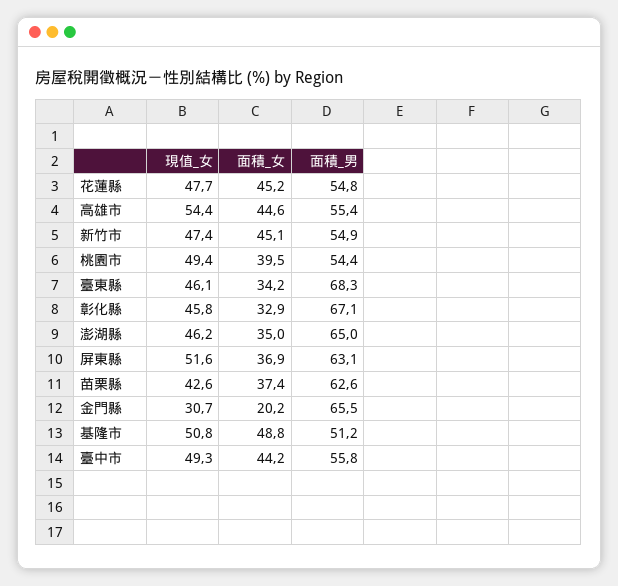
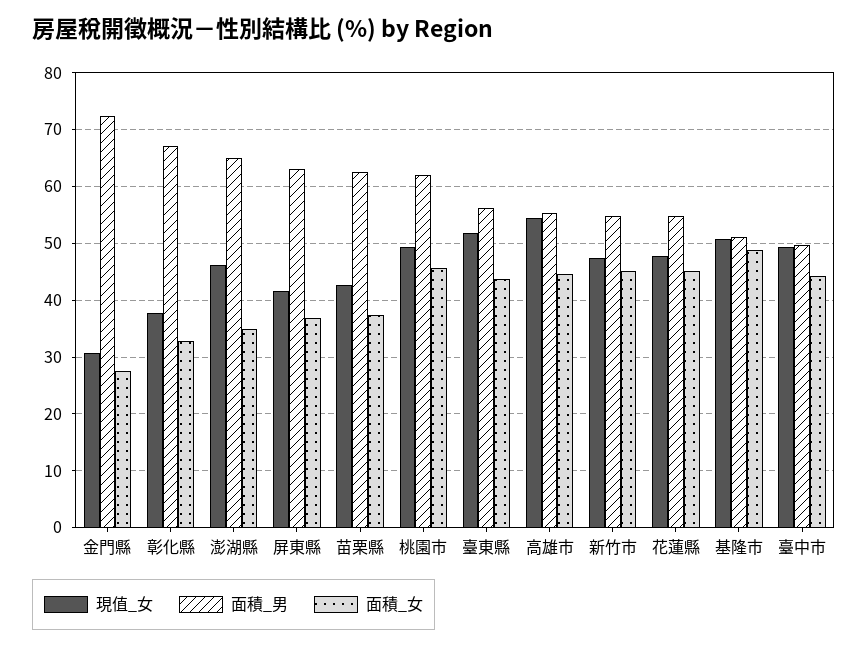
面積_女, 桃園市: 39.5 -> 46
面積_男, 桃園市: 54.4 -> 62
現值_女, 臺東縣: 46.1 -> 52
面積_女, 臺東縣: 34.2 -> 44
面積_男, 臺東縣: 68.3 -> 56
現值_女, 彰化縣: 45.8 -> 38
現值_女, 屏東縣: 51.6 -> 42
面積_女, 金門縣: 20.2 -> 28
面積_男, 金門縣: 65.5 -> 72
面積_男, 臺中市: 55.8 -> 50

